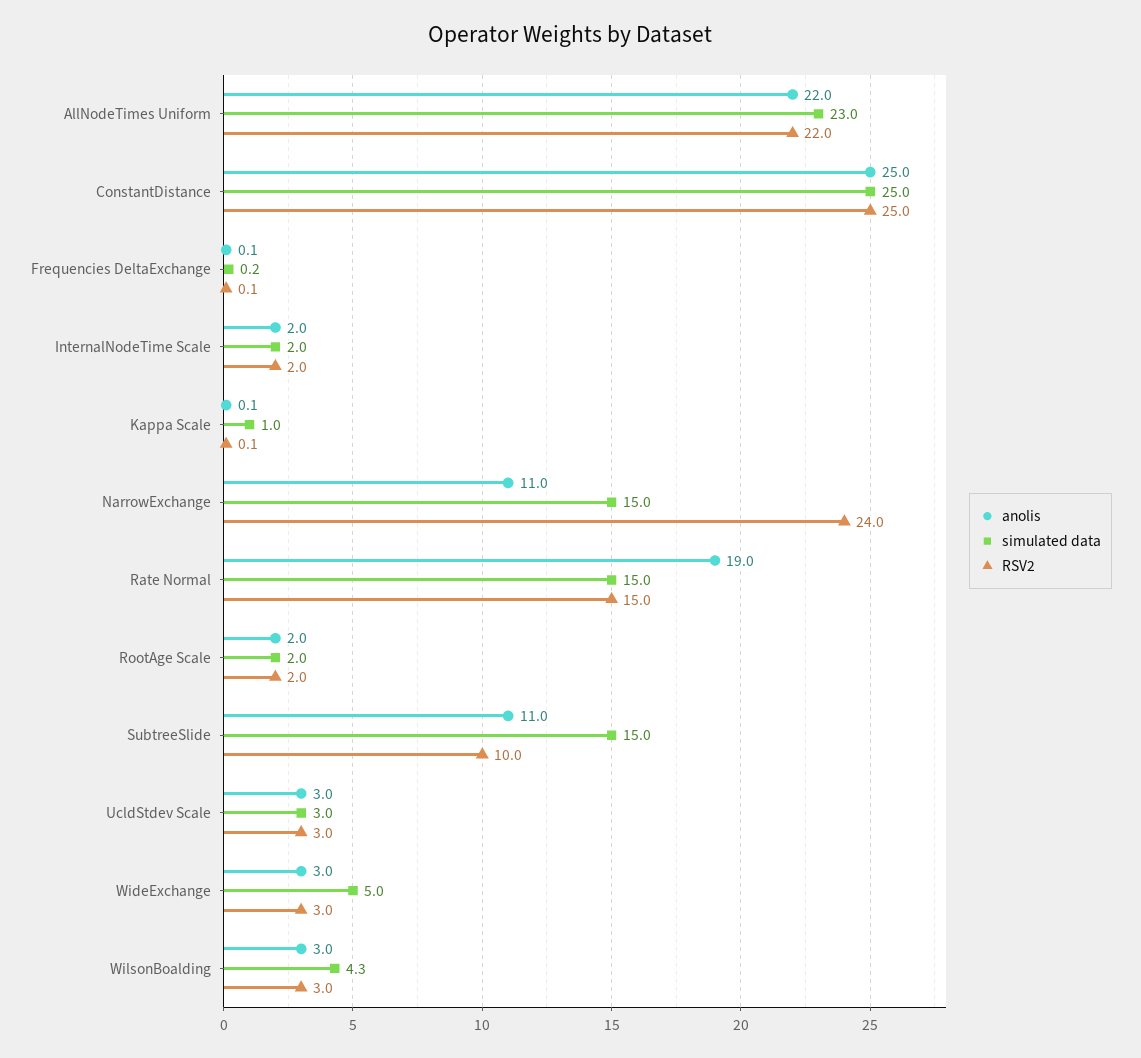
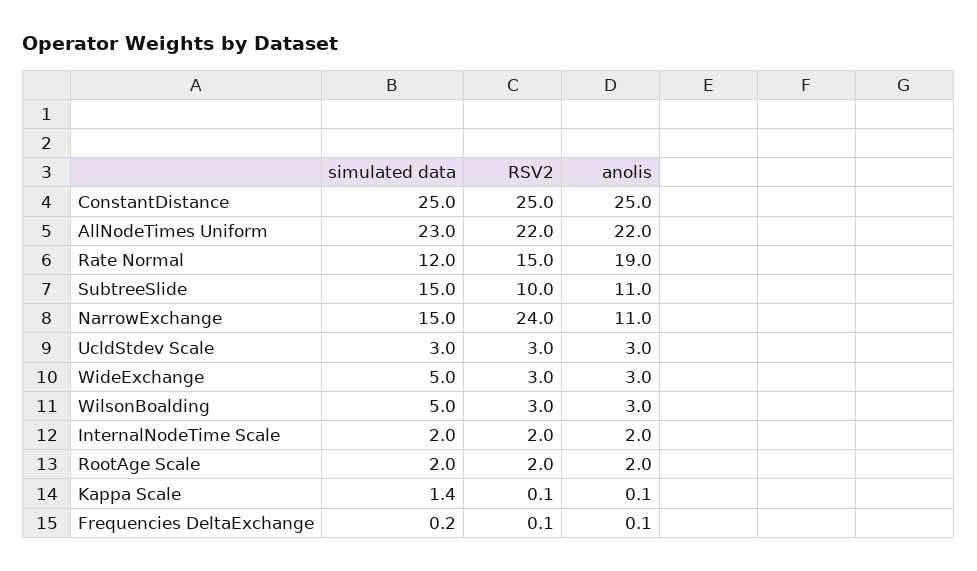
simulated data, Kappa Scale: 1 -> 1.4
simulated data, Rate Normal: 15 -> 12
simulated data, WilsonBoalding: 4.3 -> 5

